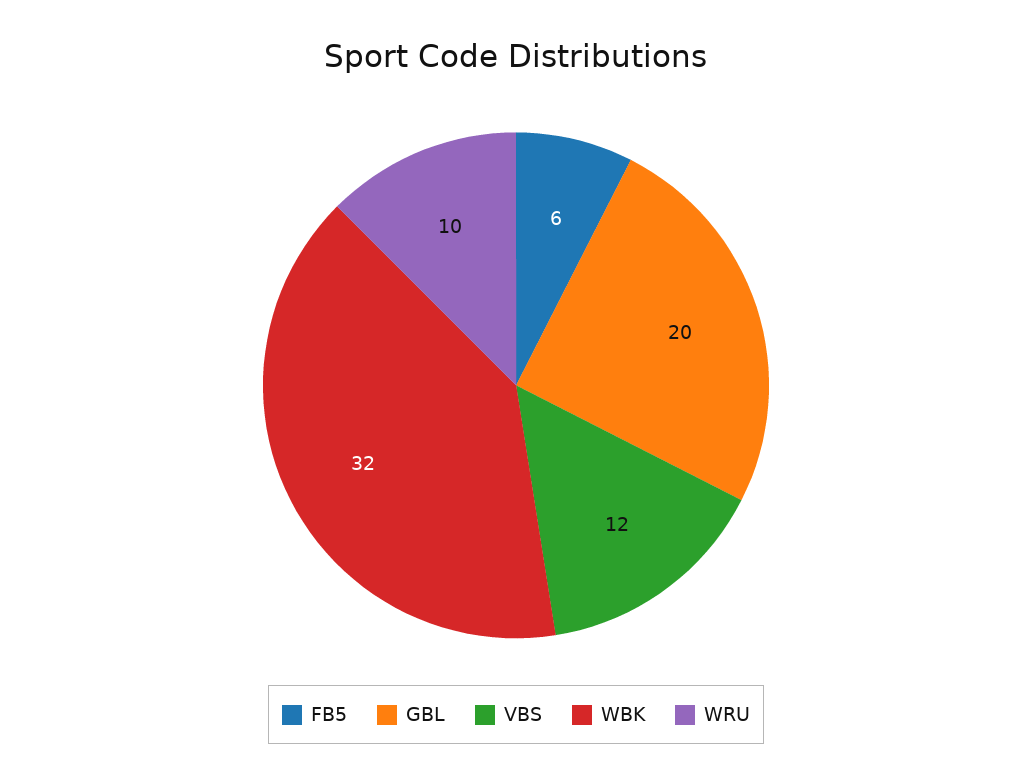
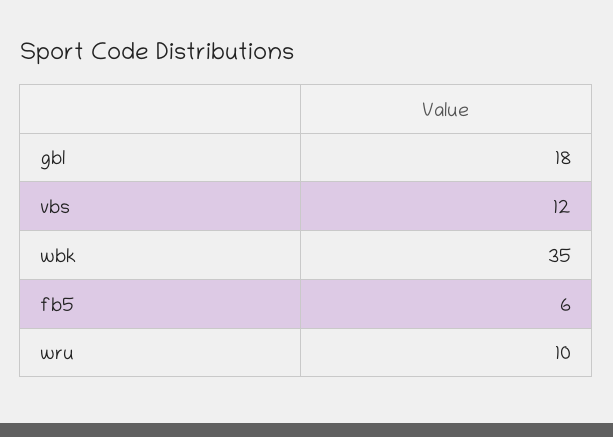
GBL: 20 -> 18
WBK: 32 -> 35

